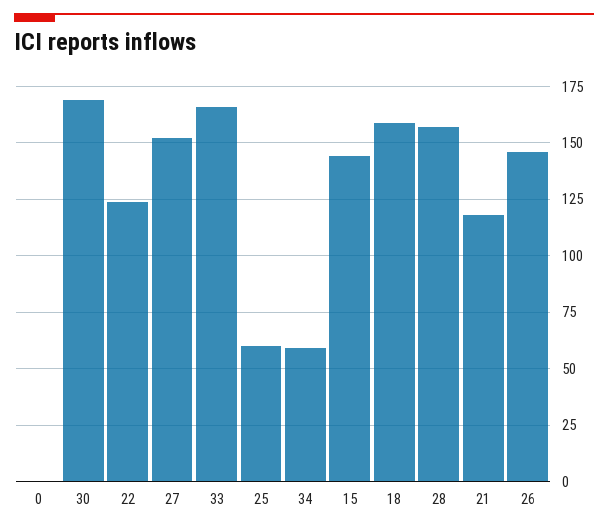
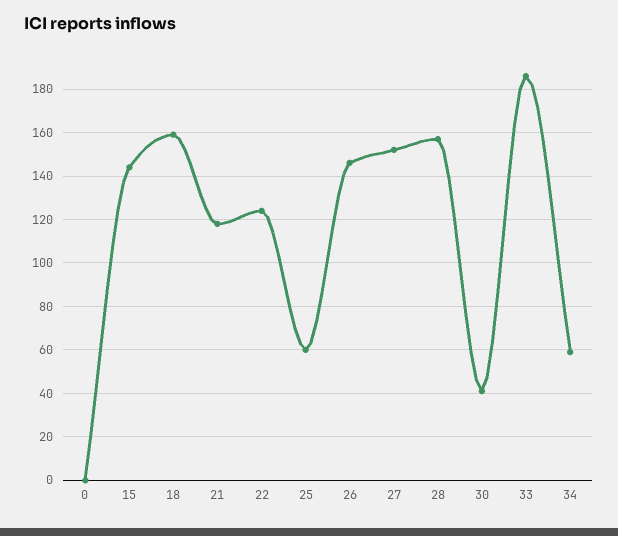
30: 170 -> 40
33: 165 -> 185

